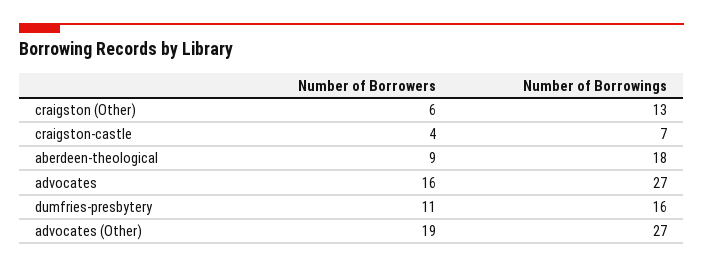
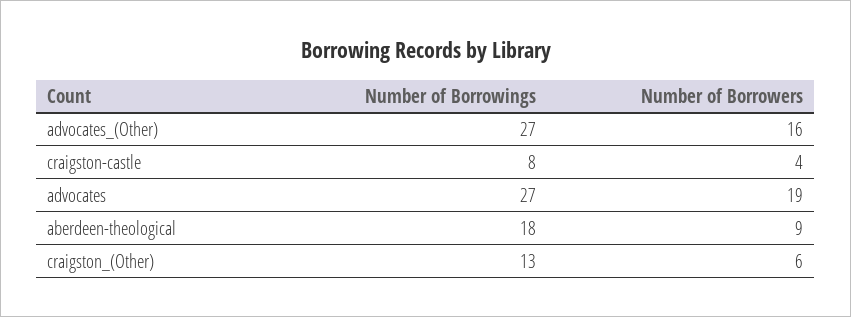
Number of Borrowings, craigston-castle: 7 -> 8
Number of Borrowers, advocates: 16 -> 19
Number of Borrowers, dumfries-presbytery: 11 -> none
Number of Borrowings, dumfries-presbytery: 16 -> none
Number of Borrowers, advocates (Other): 19 -> 16

